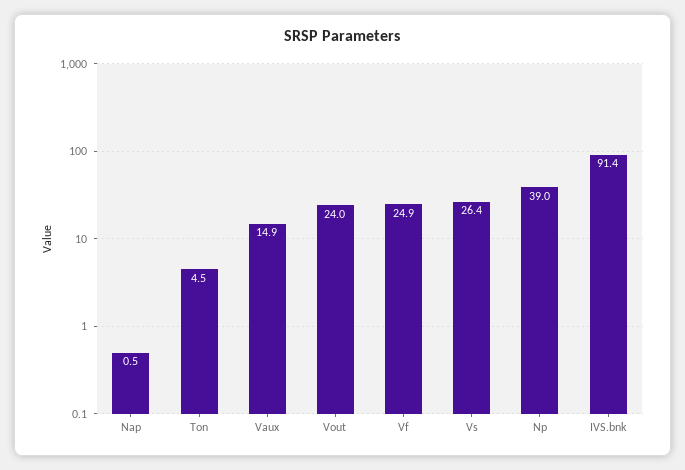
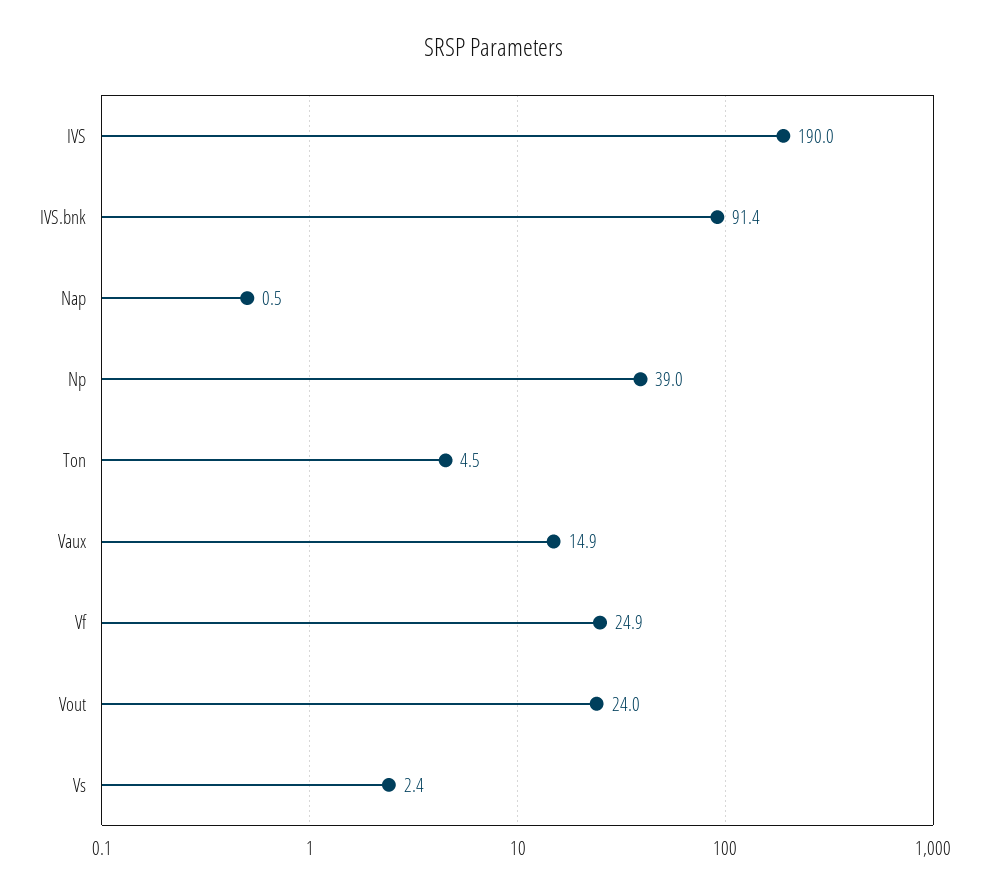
Vs: 26.4 -> 2.4
IVS: none -> 190

